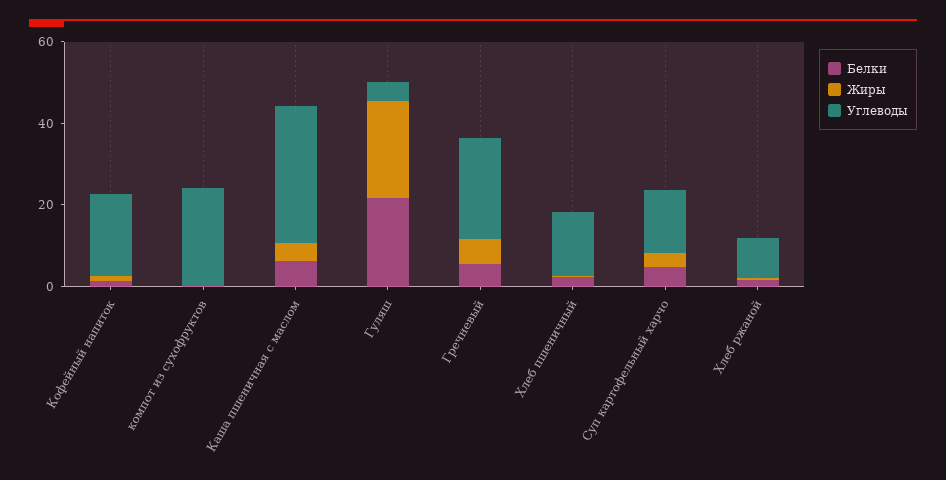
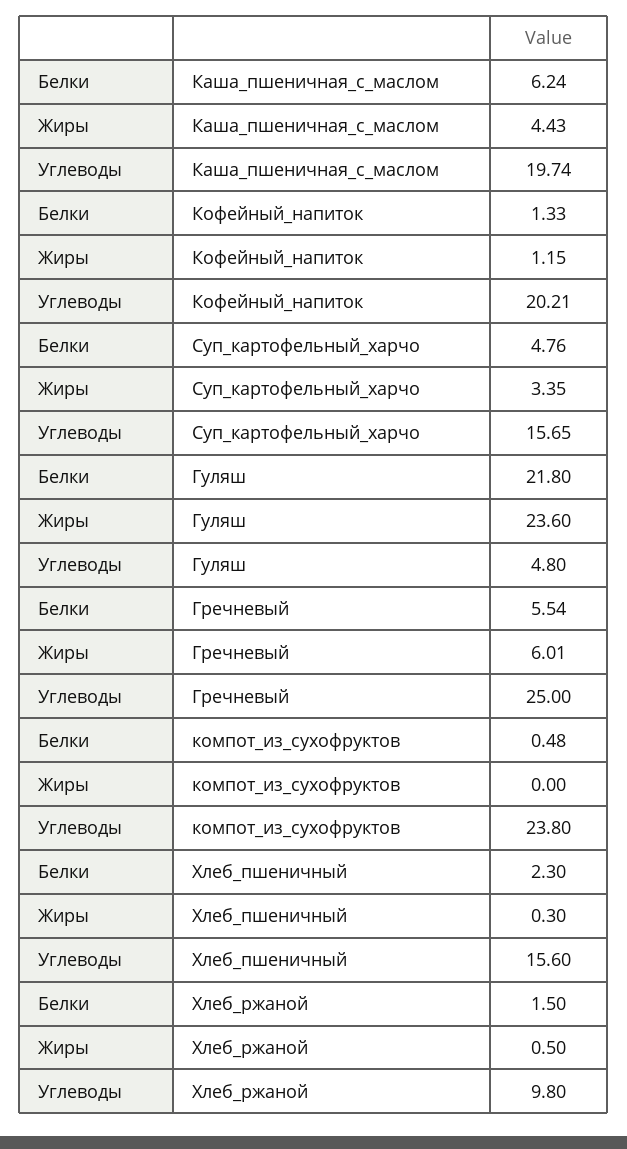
Углеводы, Каша пшеничная с маслом: 35 -> 19.74

